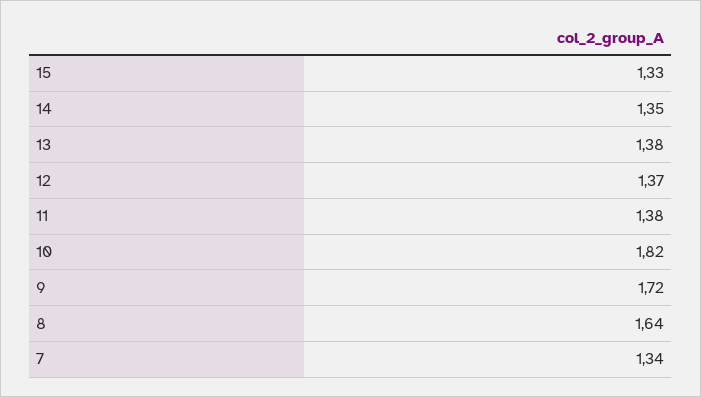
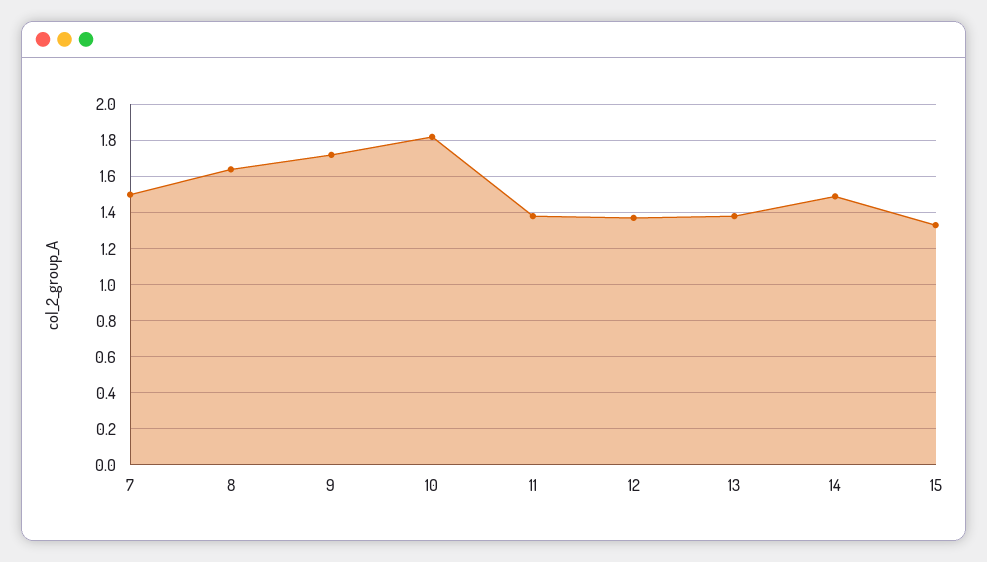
14: 1.35 -> 1.5
7: 1.34 -> 1.5

